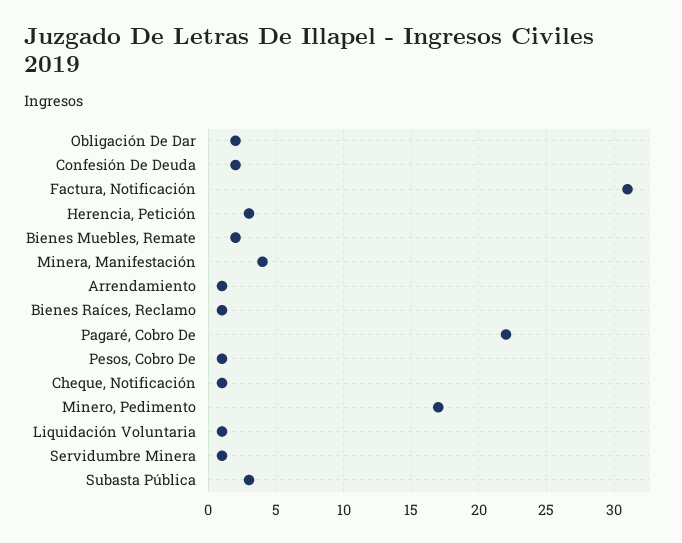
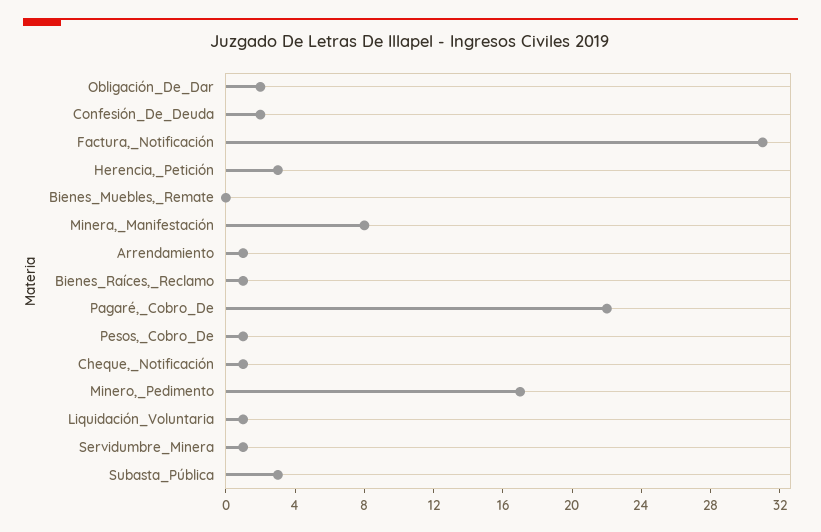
Bienes Muebles, Remate: 2 -> 0
Minera, Manifestación: 4 -> 8

